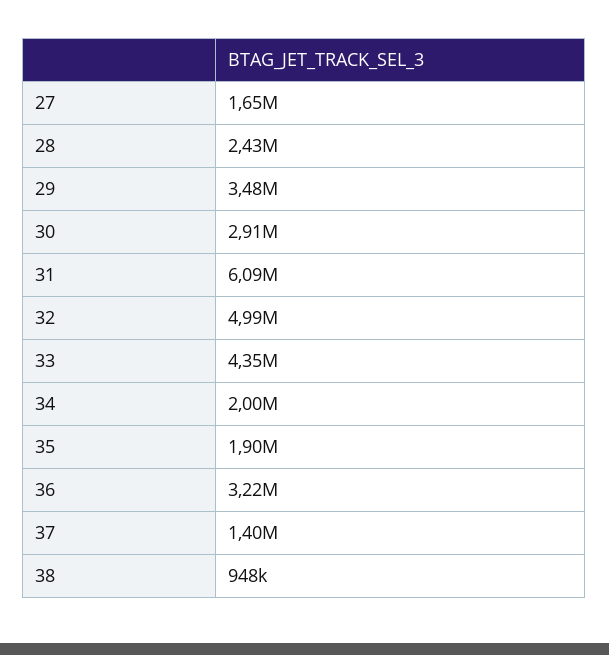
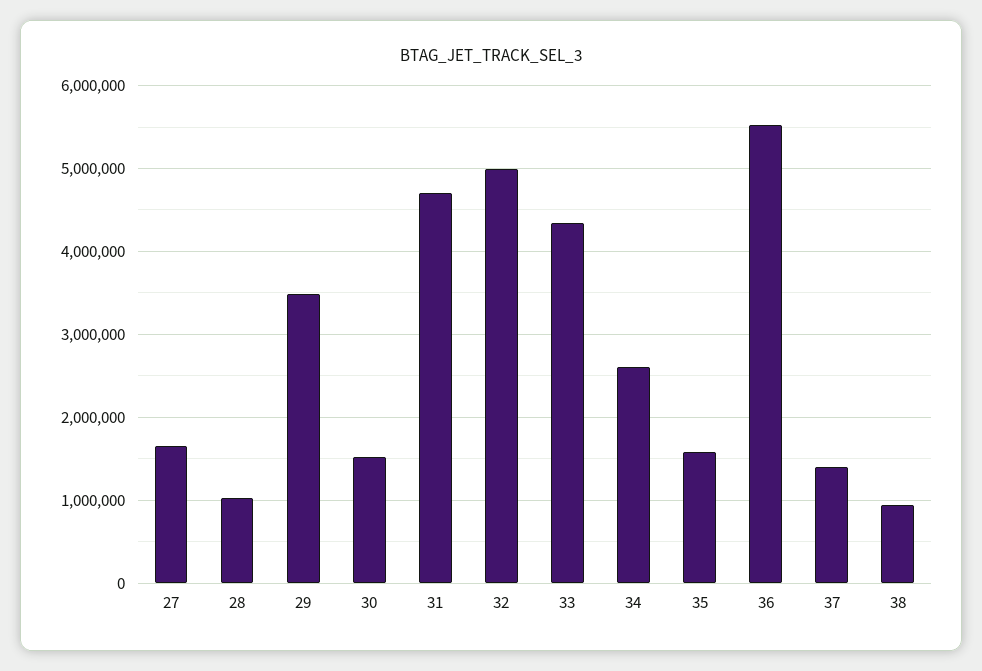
28: 2430000 -> 1000000
30: 2910000 -> 1500000
31: 6090000 -> 4700000
34: 2000000 -> 2600000
35: 1900000 -> 1600000
36: 3220000 -> 5500000

